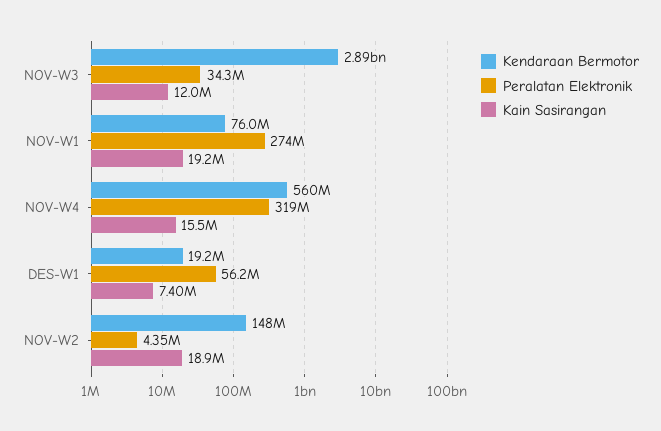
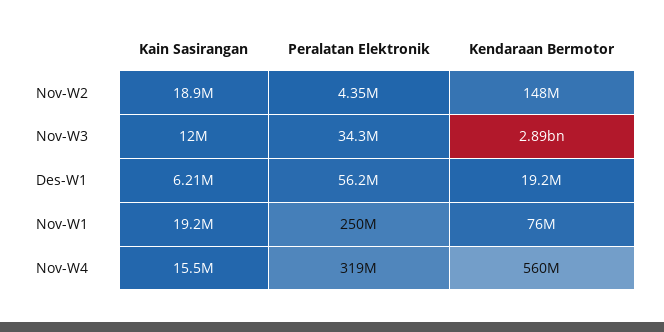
Peralatan Elektronik, NOV-W1: 274000000 -> 250000000
Kain Sasirangan, DES-W1: 7400000 -> 6210000

